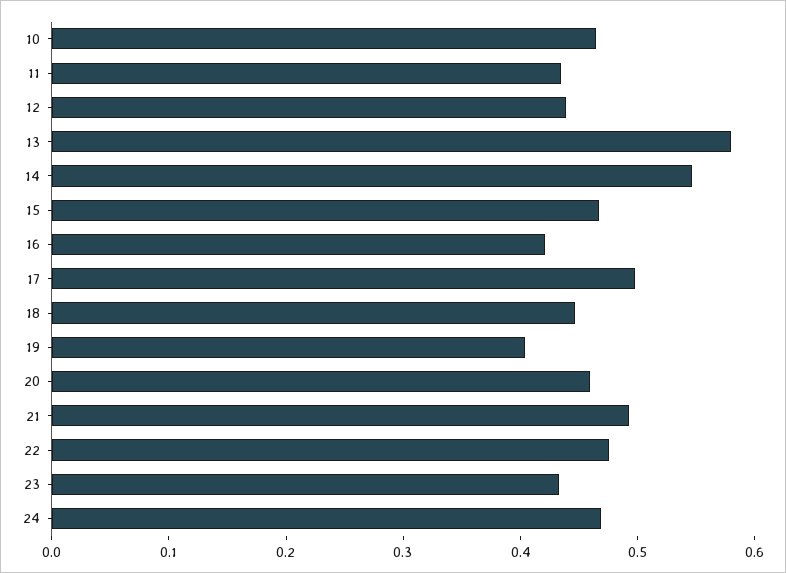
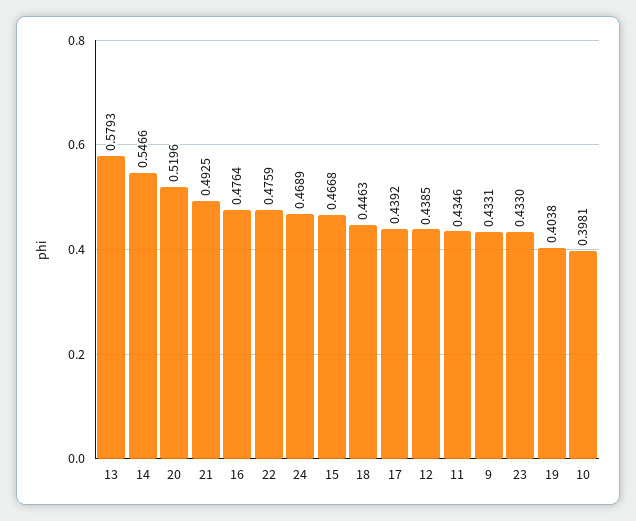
10: 0.46 -> 0.3981
16: 0.42 -> 0.4764
17: 0.5 -> 0.4392
20: 0.46 -> 0.5196
9: none -> 0.4331

